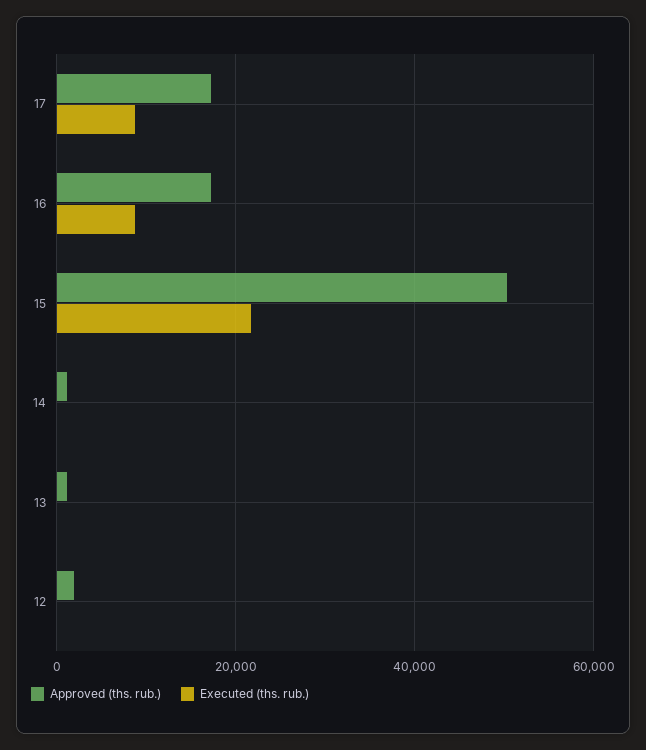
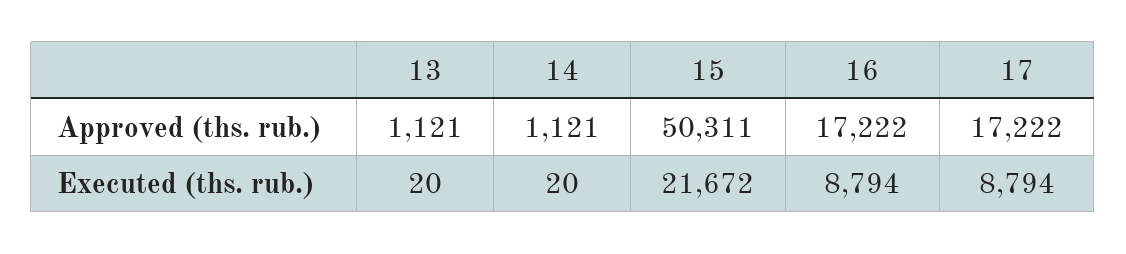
Approved (ths. rub.), 12: 2000 -> none
Executed (ths. rub.), 12: 0 -> none

